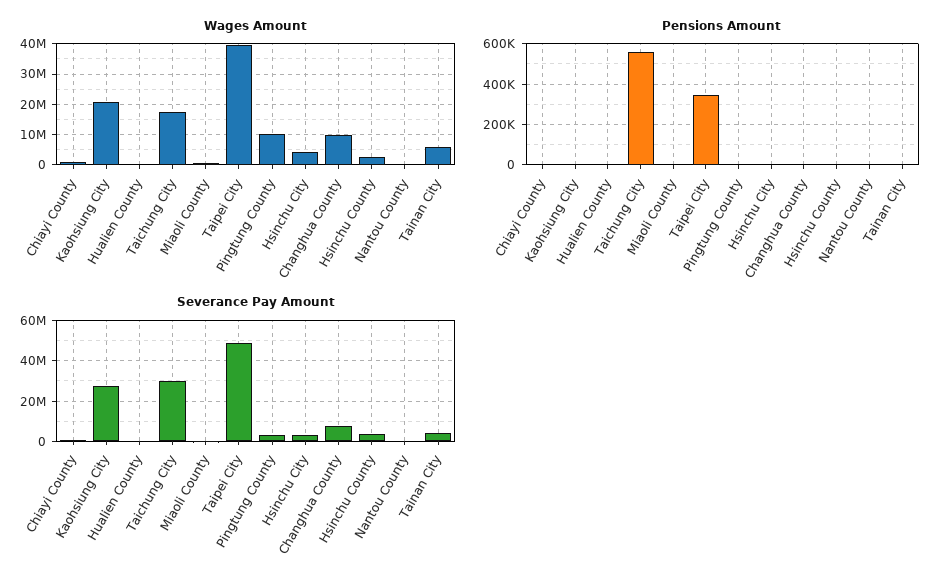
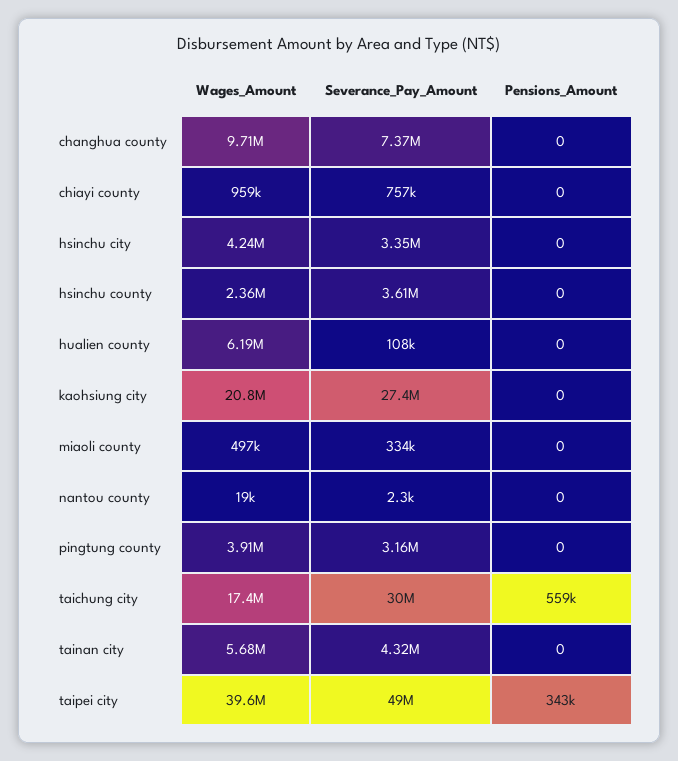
Wages Amount, Hualien County: 0 -> 6190000
Wages Amount, Pingtung County: 10000000 -> 3910000

